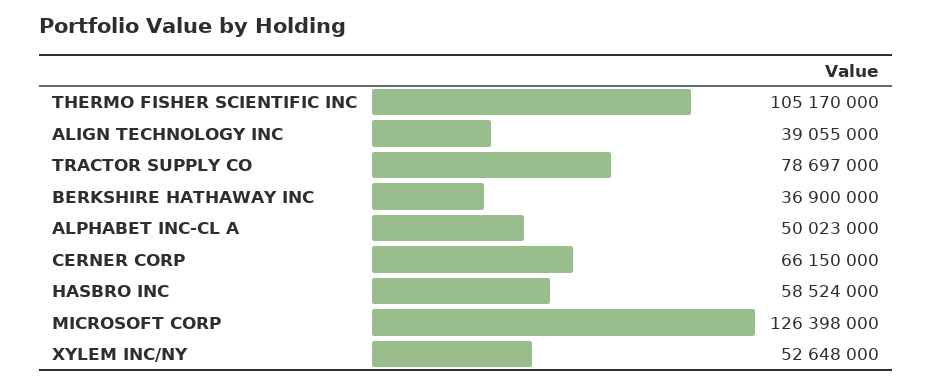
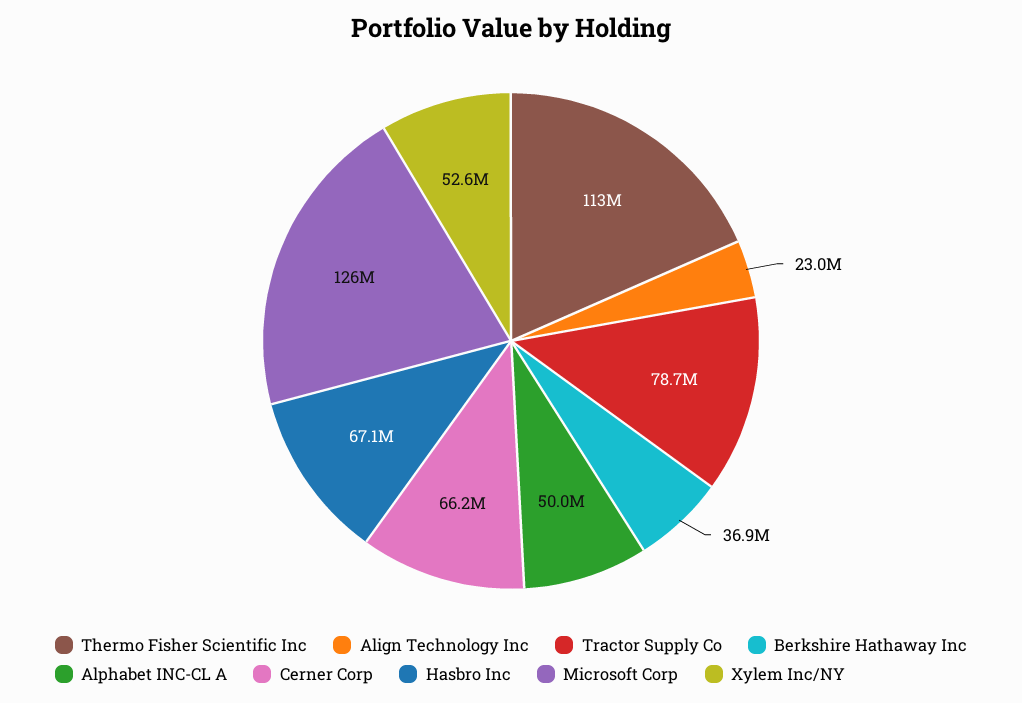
THERMO FISHER SCIENTIFIC INC: 105170000 -> 113000000
ALIGN TECHNOLOGY INC: 39055000 -> 23000000
HASBRO INC: 58524000 -> 67100000

